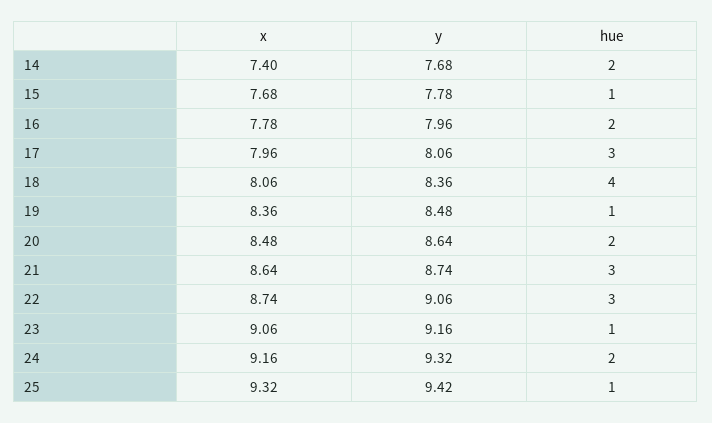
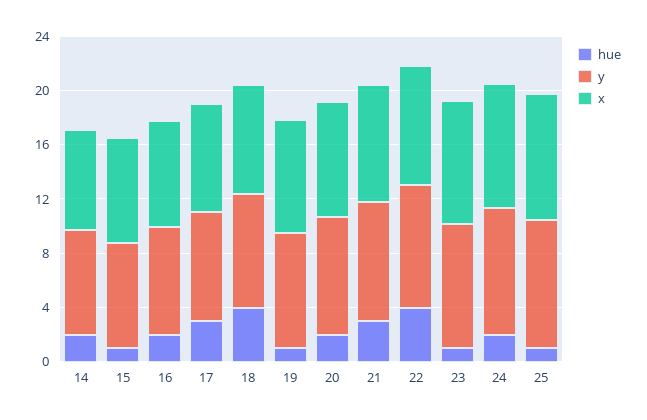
hue, 22: 3 -> 4

